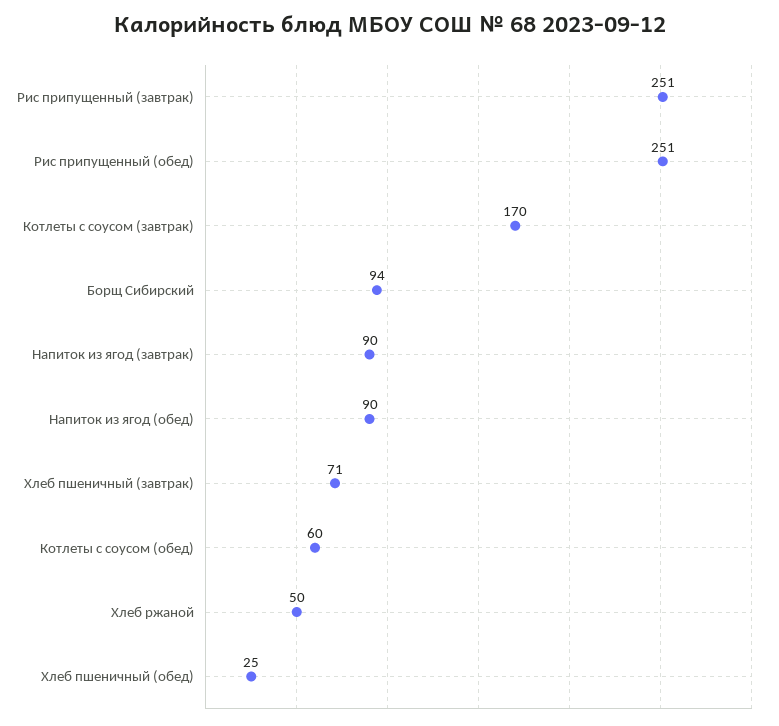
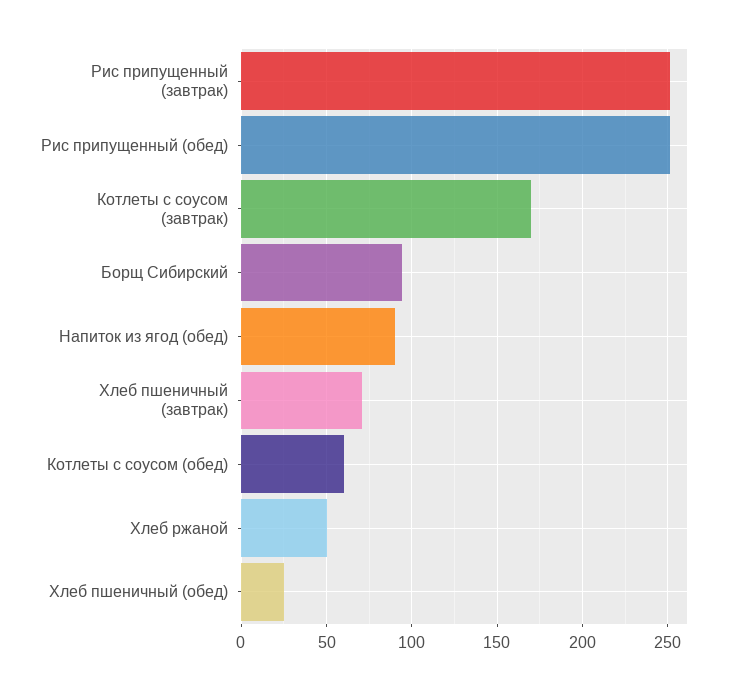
Напиток из ягод (завтрак): 90 -> none

